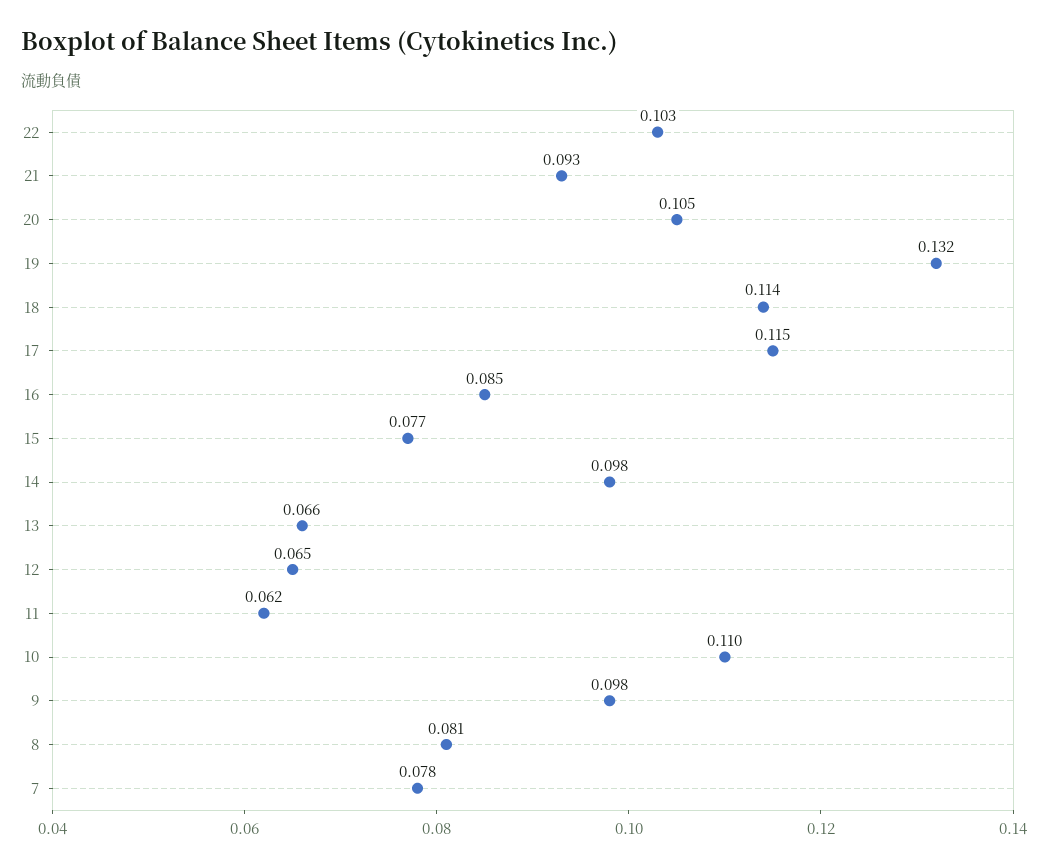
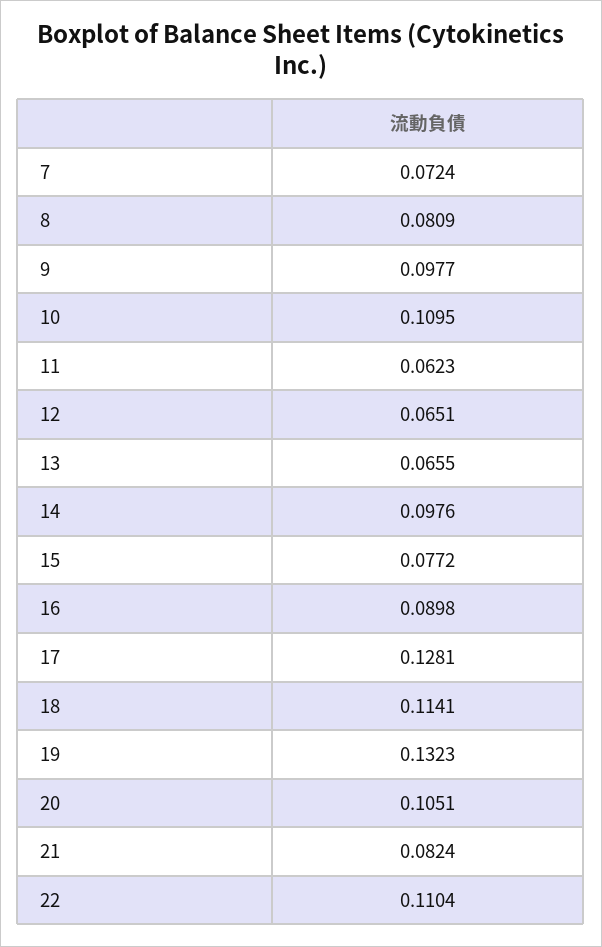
22: 0.103 -> 0.1104
21: 0.093 -> 0.0824
17: 0.115 -> 0.1281
16: 0.085 -> 0.0898
7: 0.078 -> 0.0724

